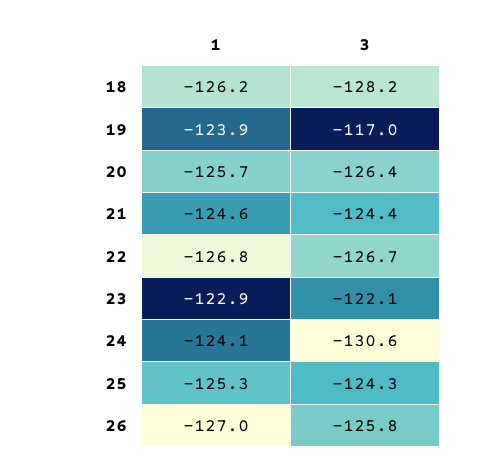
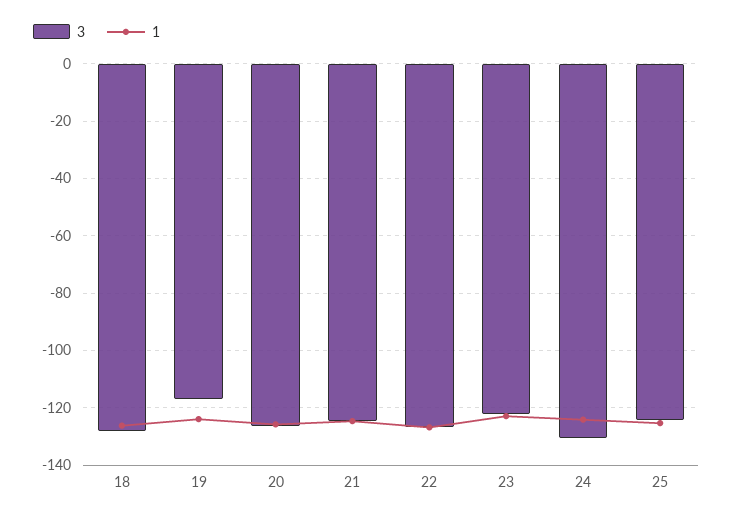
1, 26: -127 -> none
3, 26: -125.8 -> none

